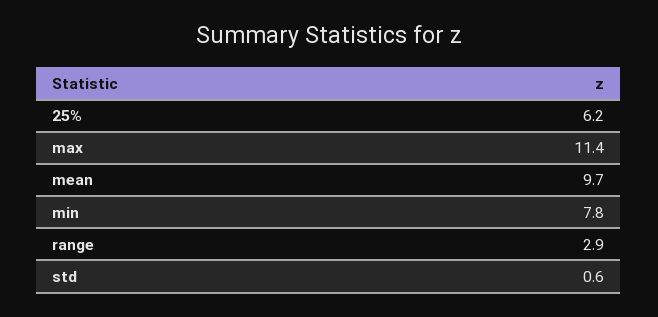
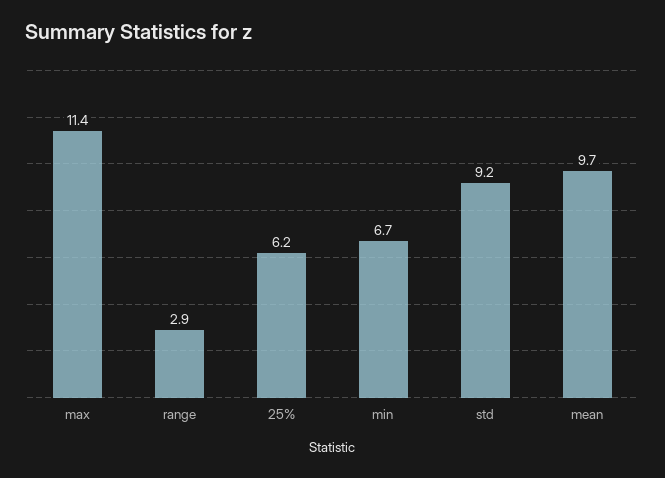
min: 7.8 -> 6.7
std: 0.6 -> 9.2

